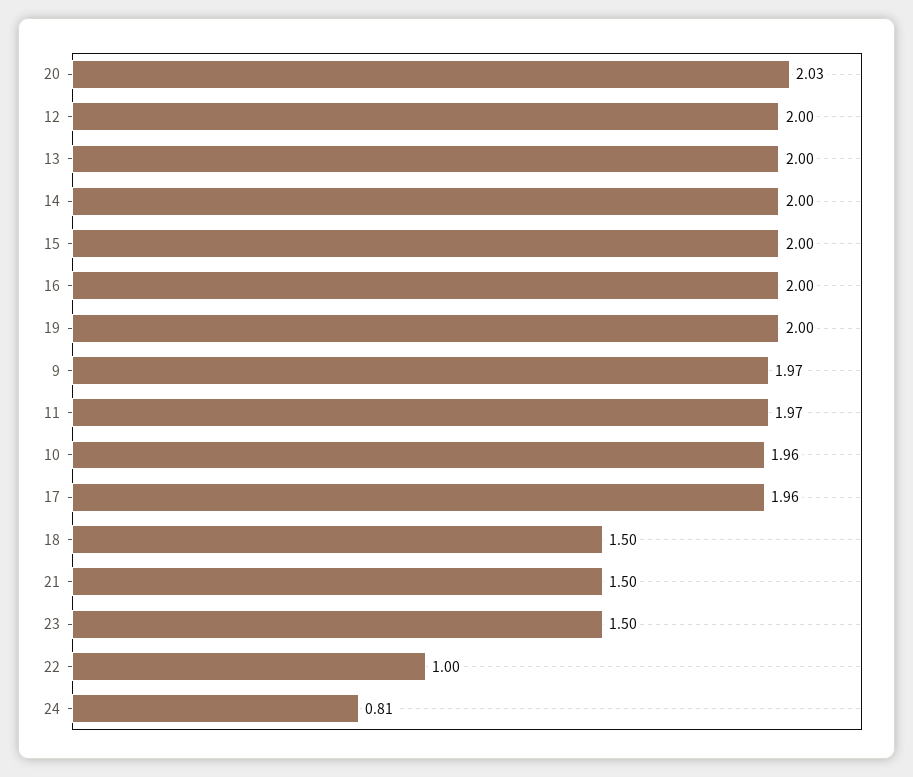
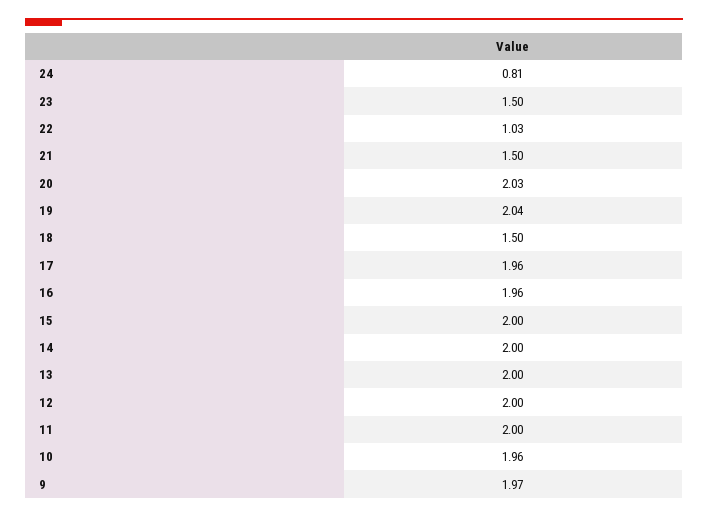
16: 2 -> 1.96
19: 2 -> 2.04
11: 1.97 -> 2
22: 1 -> 1.03

